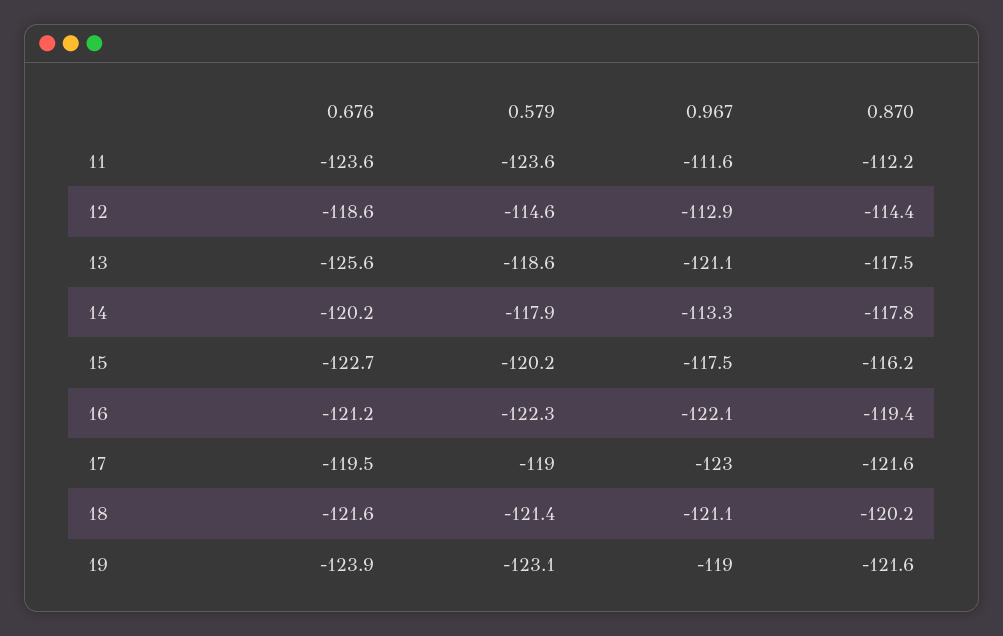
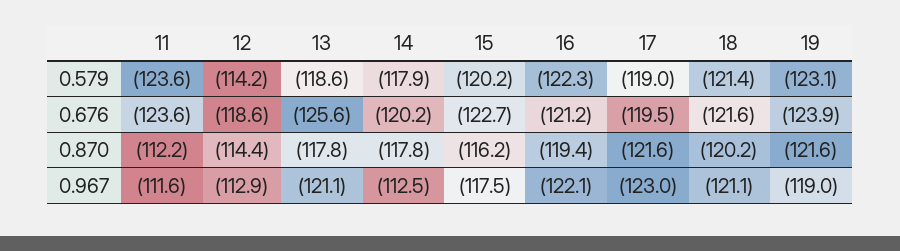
0.579, 12: -114.6 -> -114.2
0.870, 13: -117.5 -> -117.8
0.967, 14: -113.3 -> -112.5

